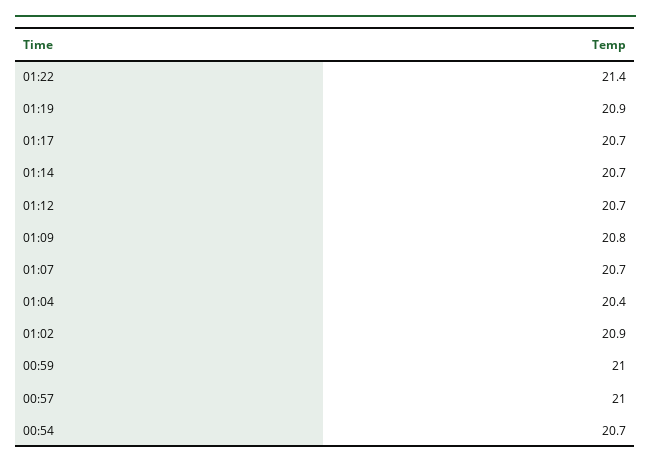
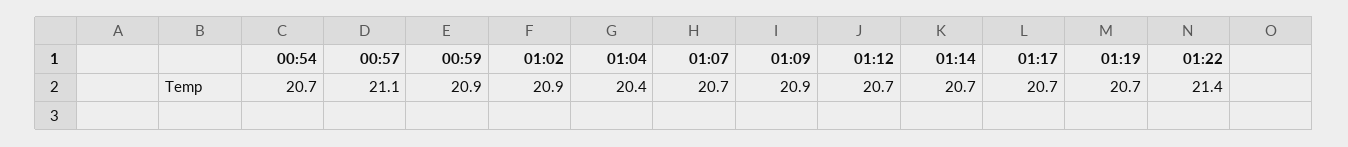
01:19: 20.9 -> 20.7
01:09: 20.8 -> 20.9
00:59: 21 -> 20.9
00:57: 21 -> 21.1

